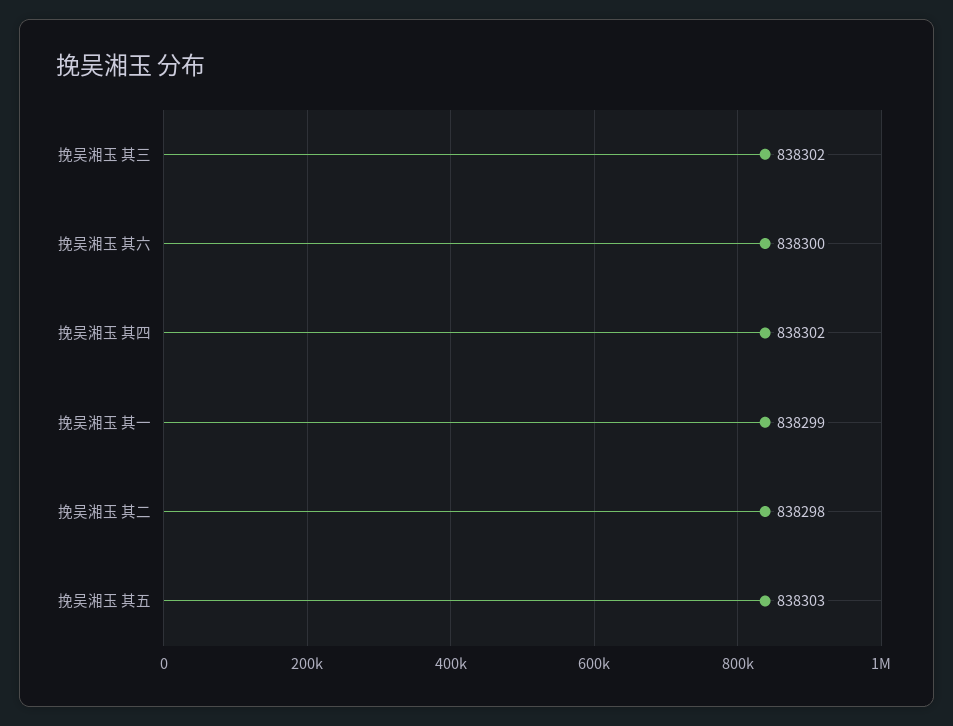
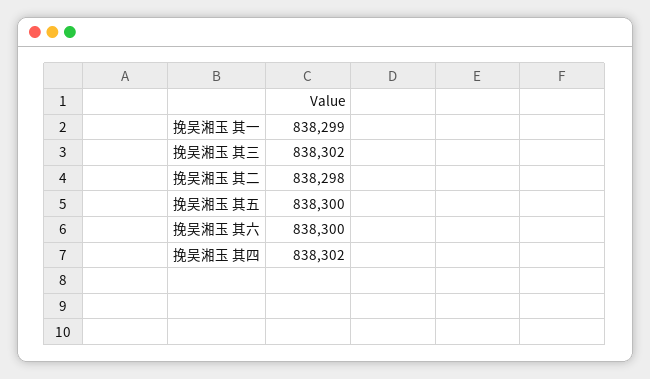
挽吴湘玉 其五: 838303 -> 838300

